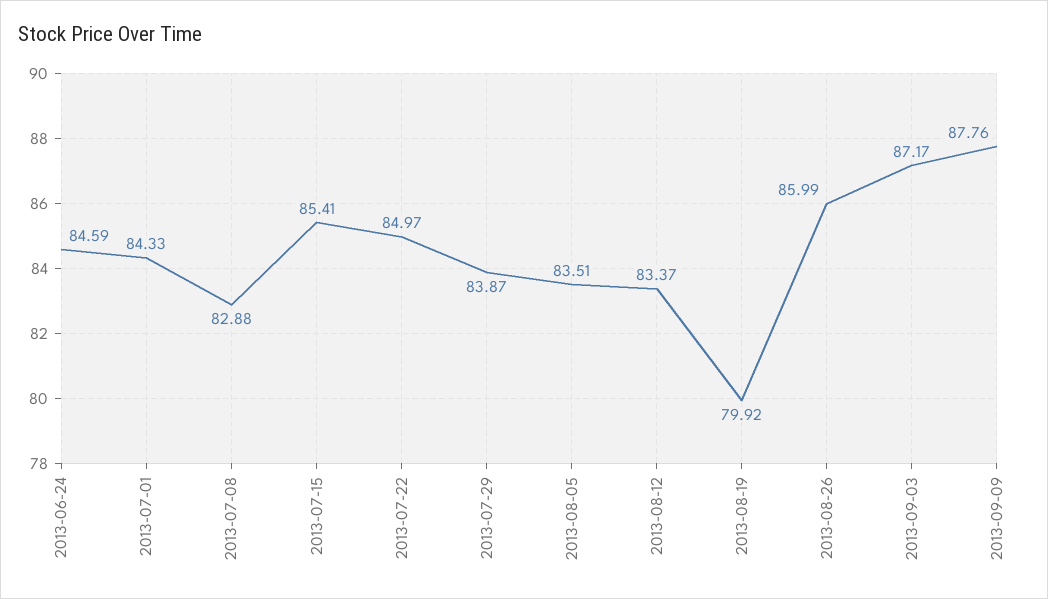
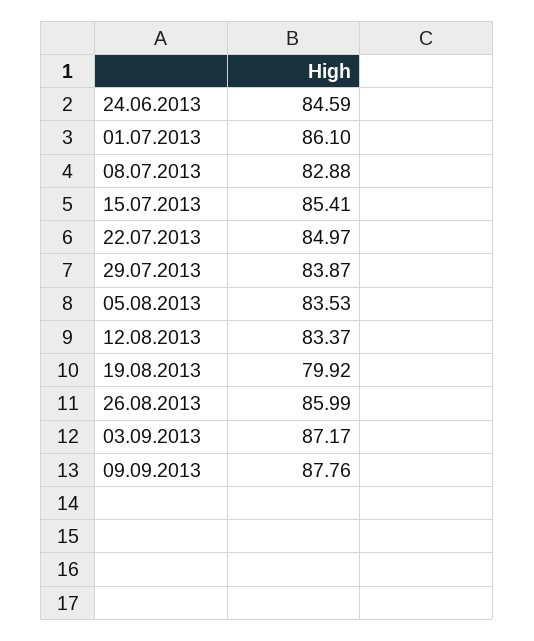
2013-07-01: 84.33 -> 86.1
2013-08-05: 83.51 -> 83.53

